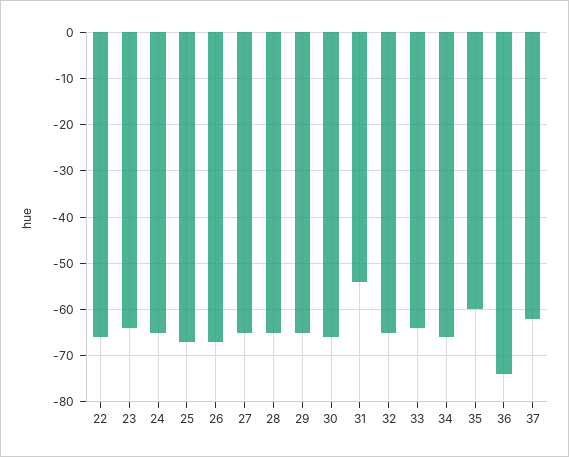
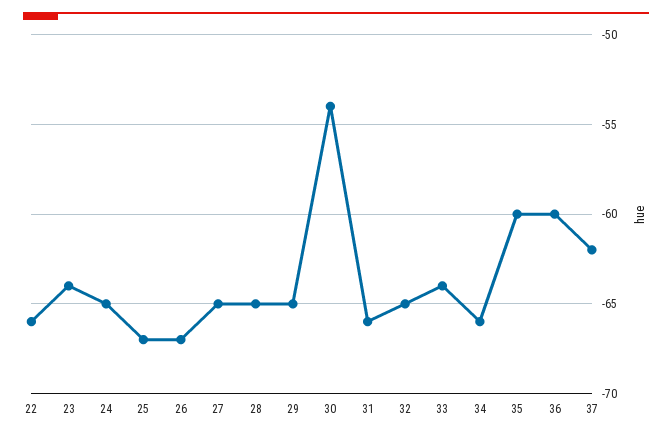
30: -65 -> -54
31: -55 -> -66
36: -75 -> -60

